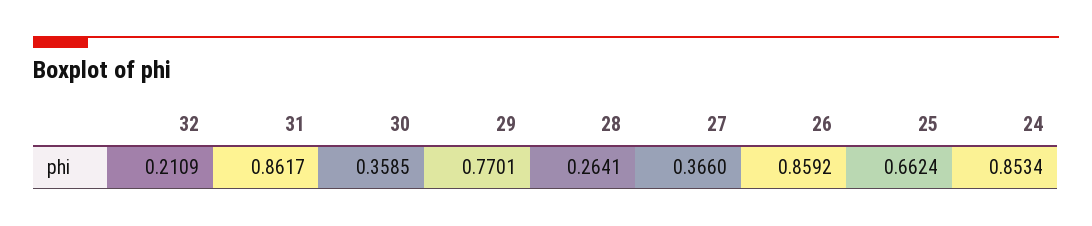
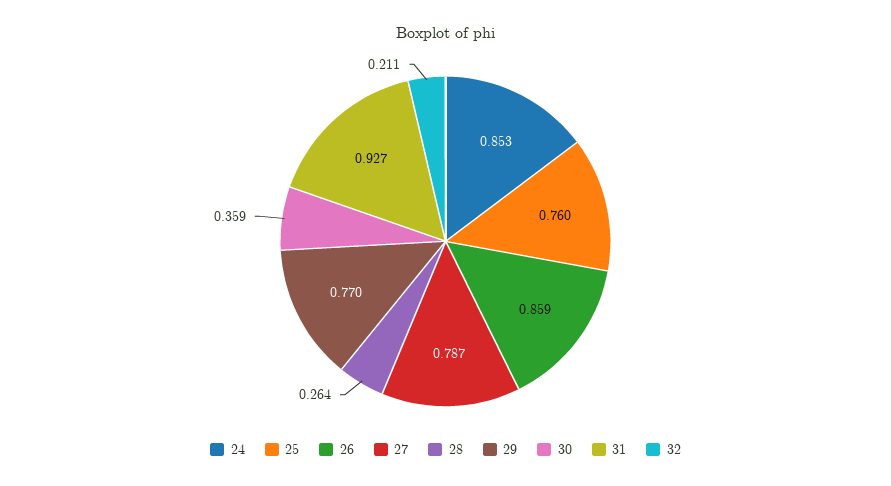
31: 0.8617 -> 0.927
27: 0.366 -> 0.787
25: 0.6624 -> 0.76

